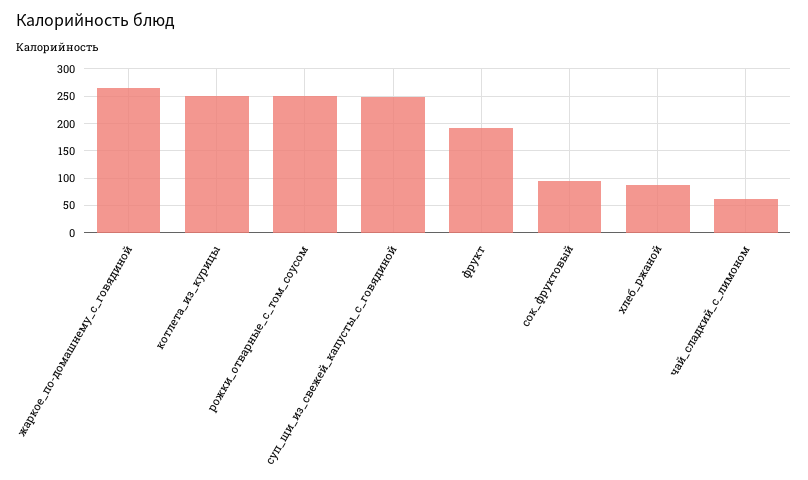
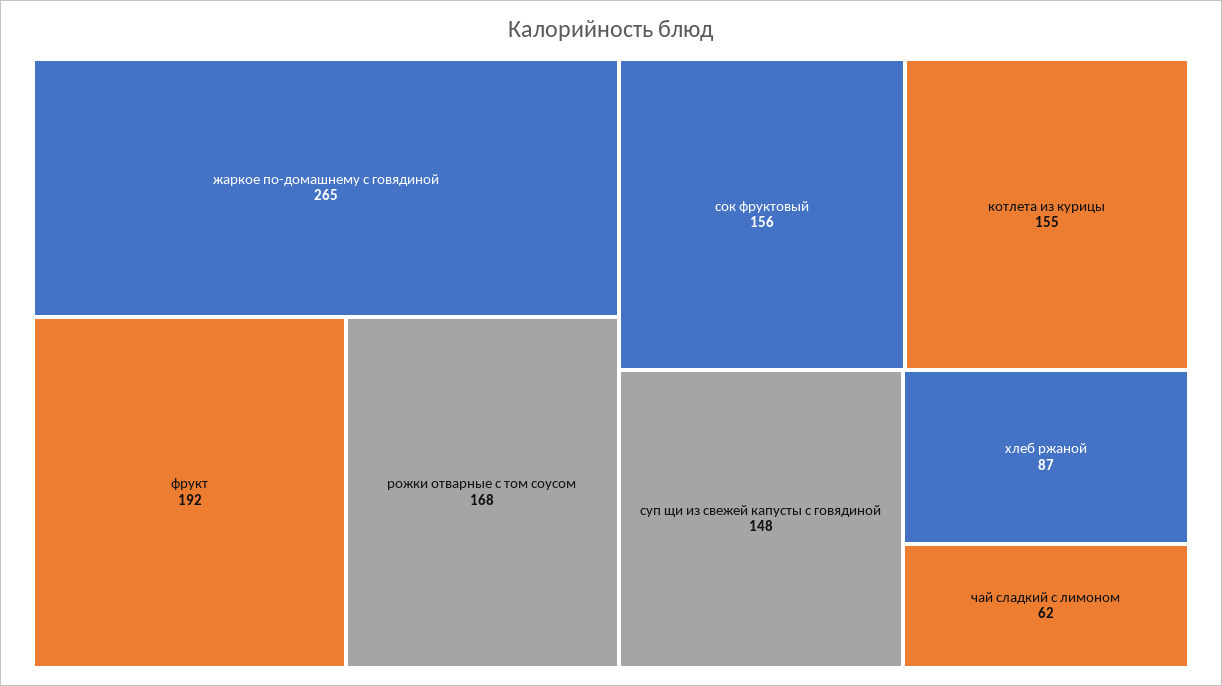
котлета_из_курицы: 250 -> 155
рожки_отварные_с_том_соусом: 250 -> 168
суп_щи_из_свежей_капусты_с_говядиной: 250 -> 148
сок_фруктовый: 100 -> 156

